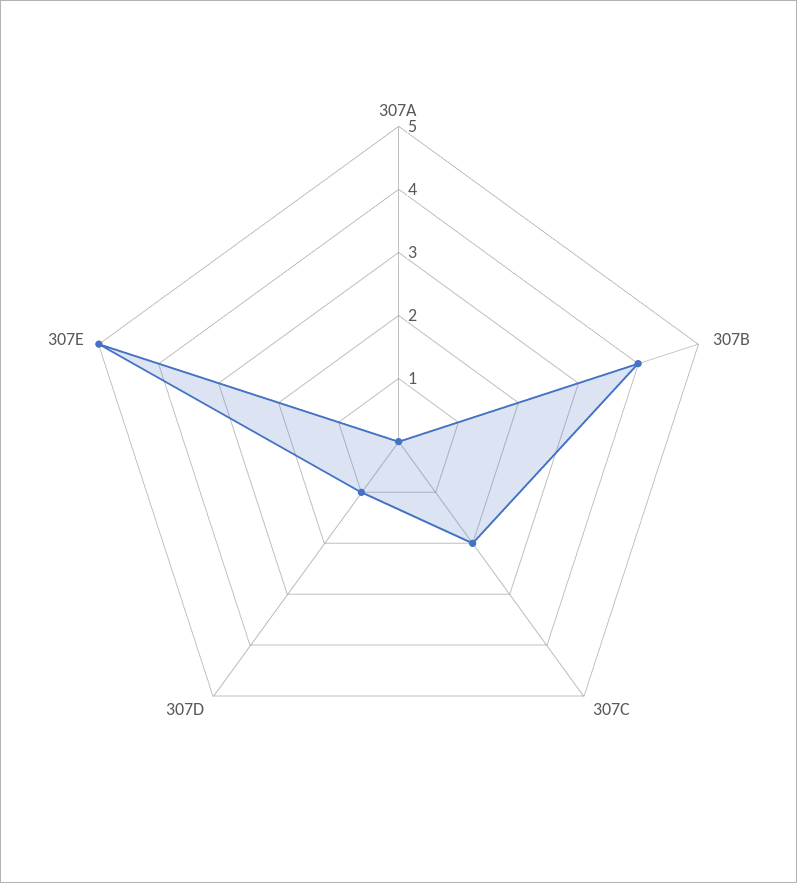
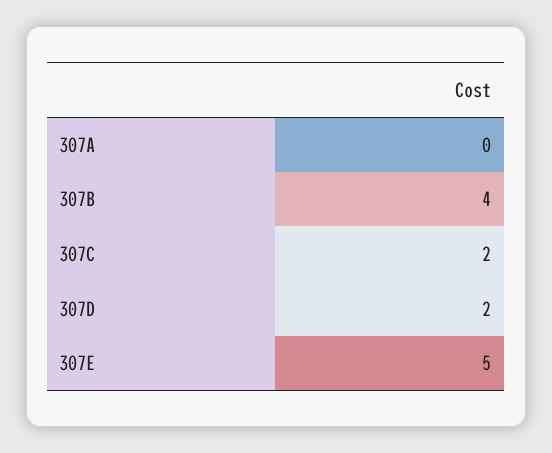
307D: 1 -> 2

